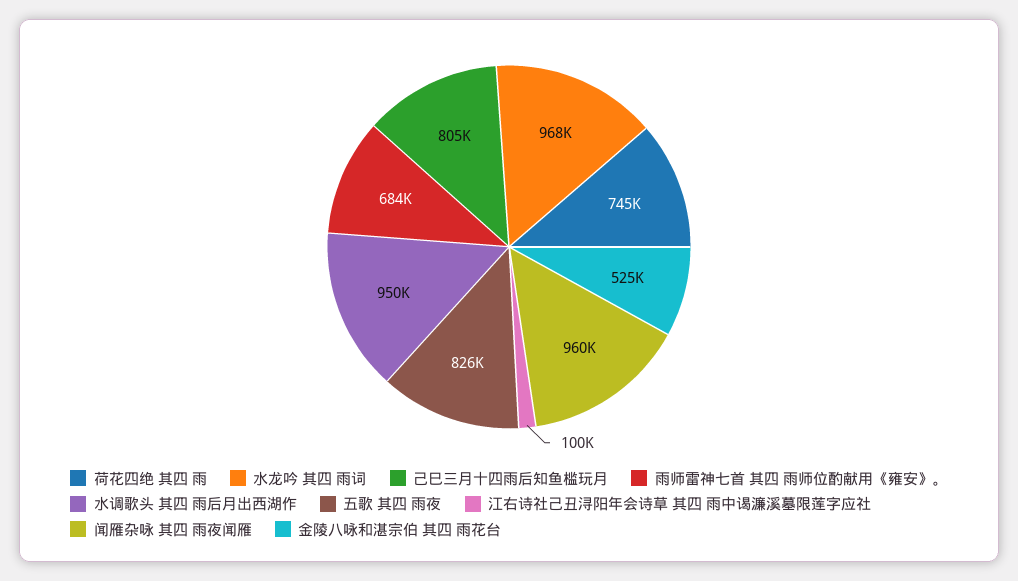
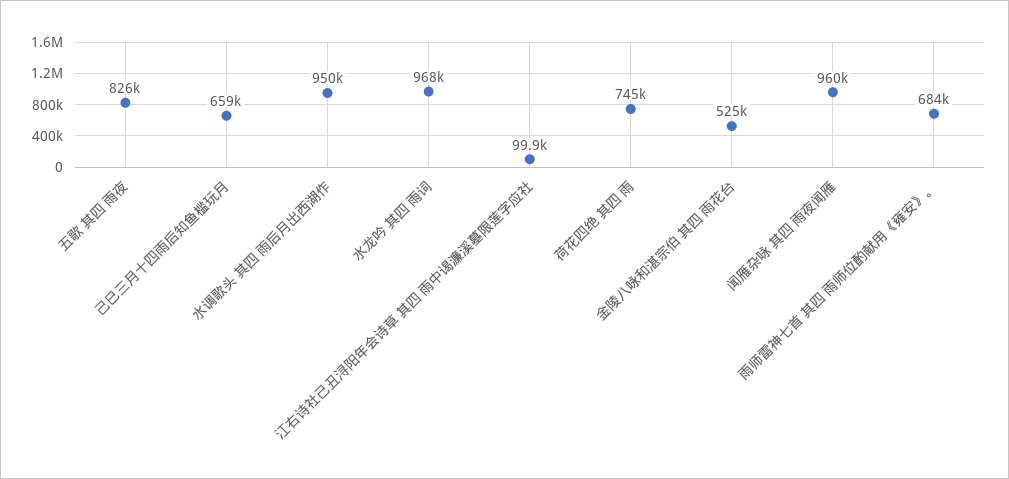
己巳三月十四雨后知鱼槛玩月: 805000 -> 659000

